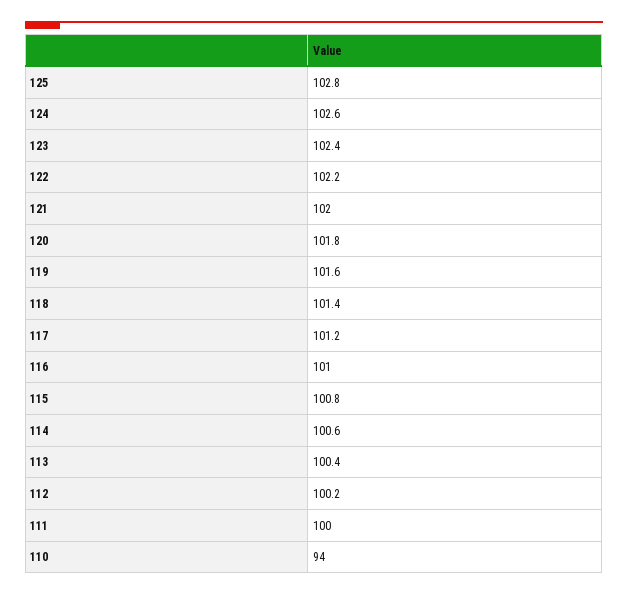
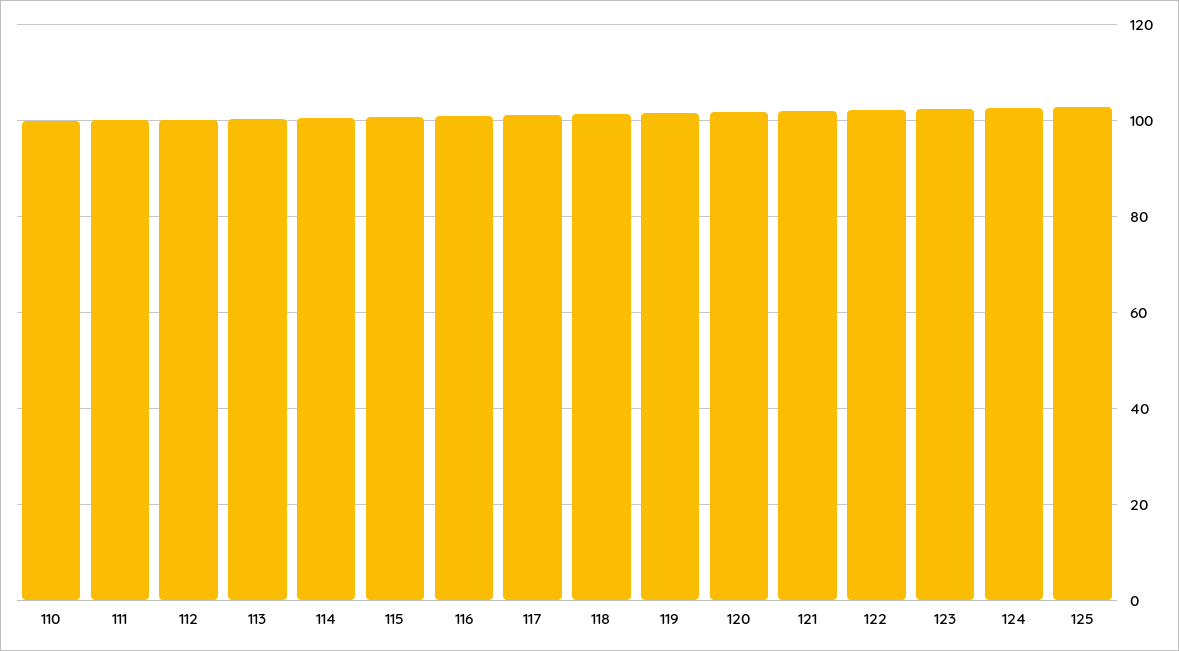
110: 94 -> 100

